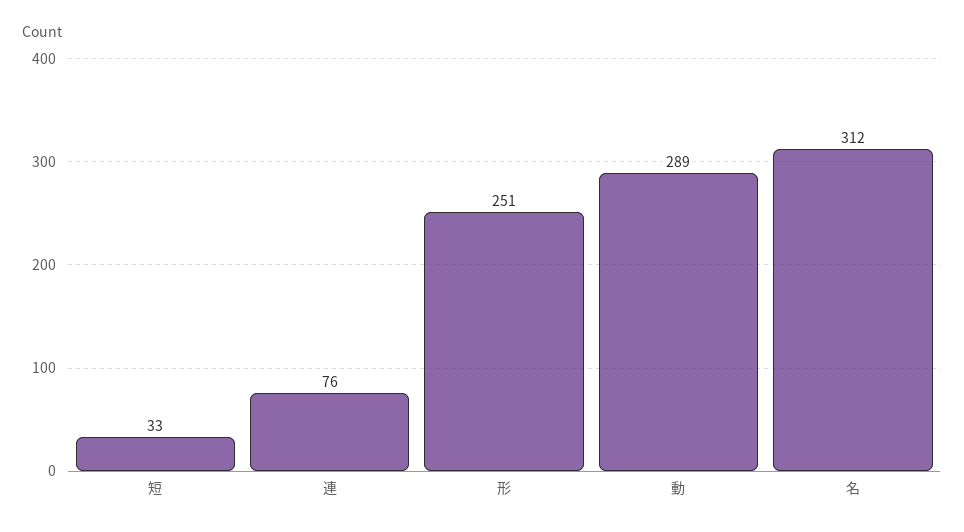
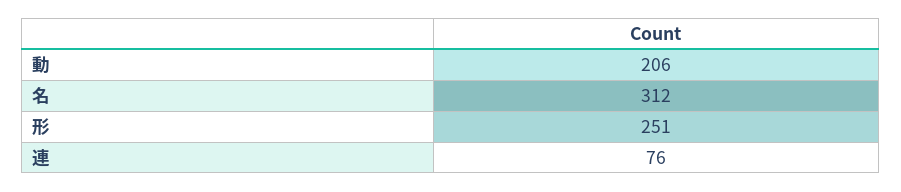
短: 33 -> none
動: 289 -> 206

